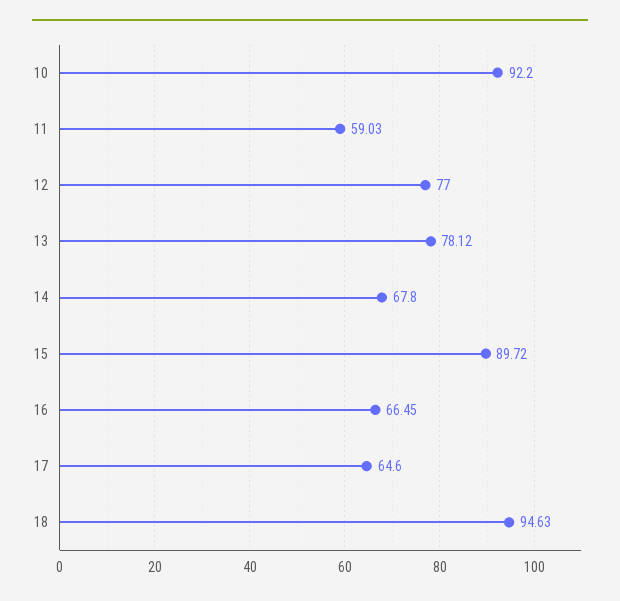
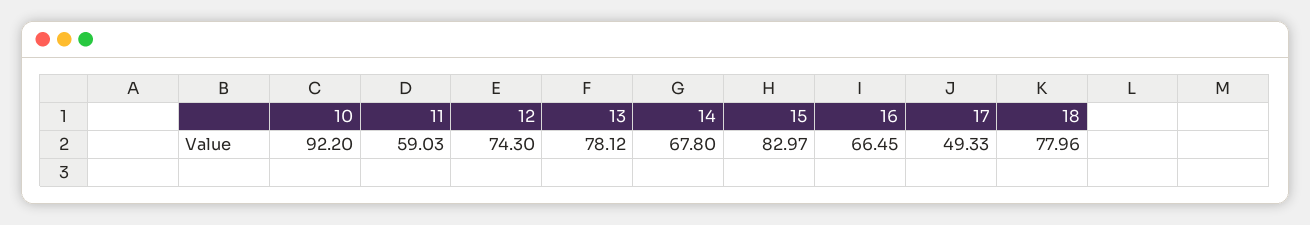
12: 77 -> 74.3
15: 89.72 -> 82.97
17: 64.6 -> 49.33
18: 94.63 -> 77.96

